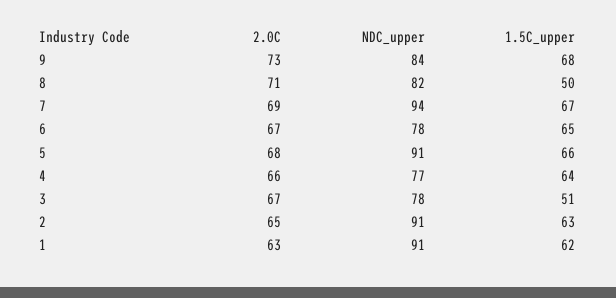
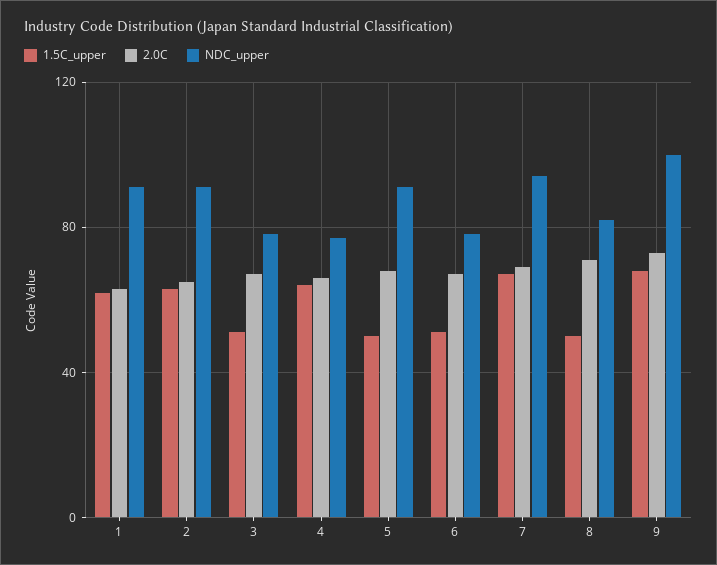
NDC_upper, 9: 84 -> 100
1.5C_upper, 6: 65 -> 50
1.5C_upper, 5: 66 -> 50

